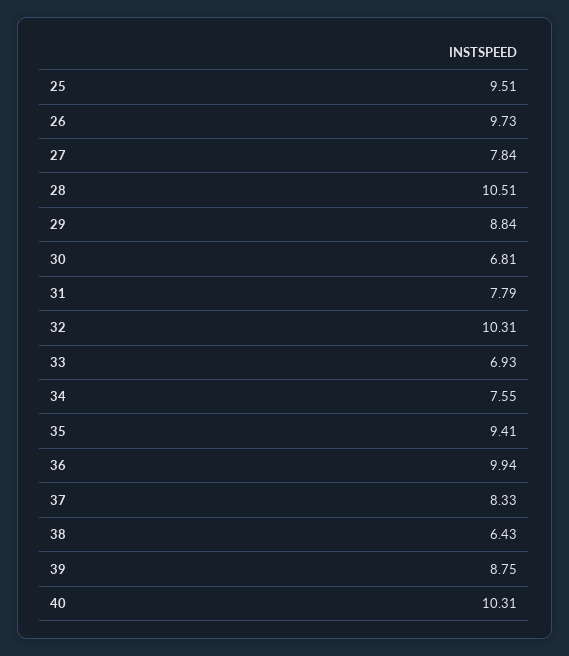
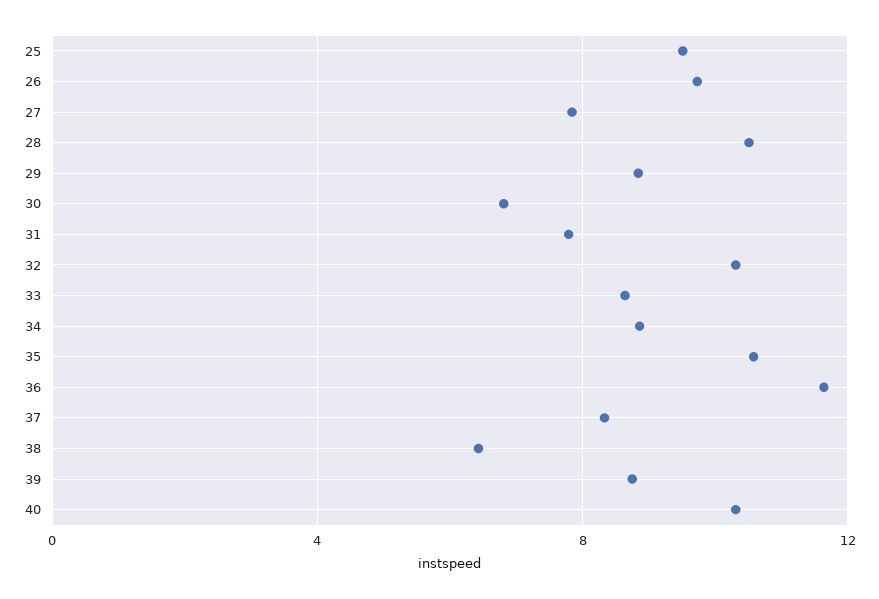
33: 6.93 -> 8.5
34: 7.55 -> 9
35: 9.41 -> 10.5
36: 9.94 -> 11.5

